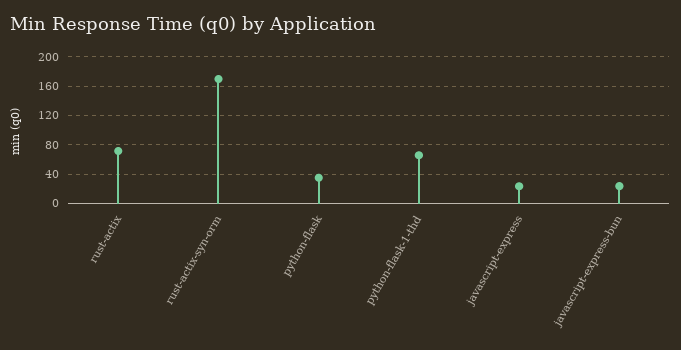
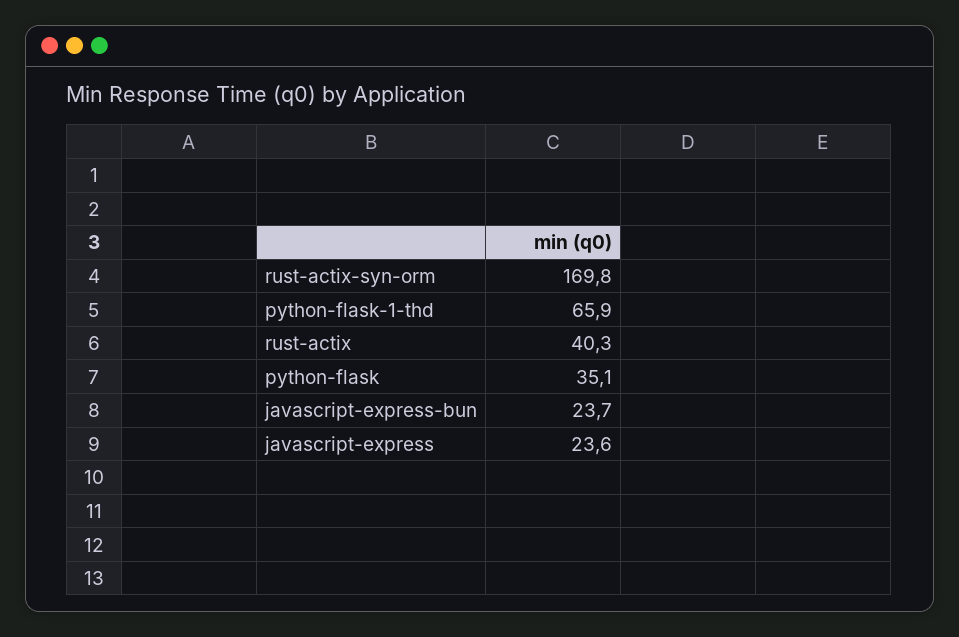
rust-actix: 70 -> 40.3

